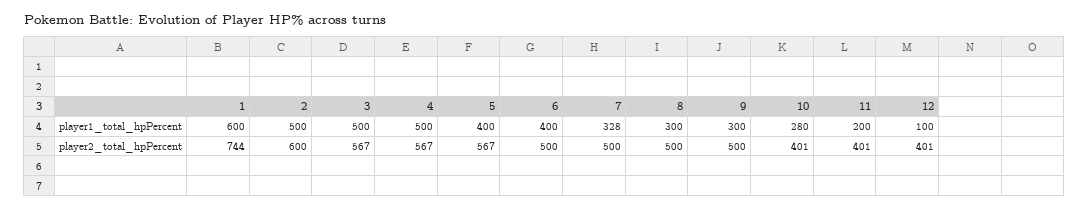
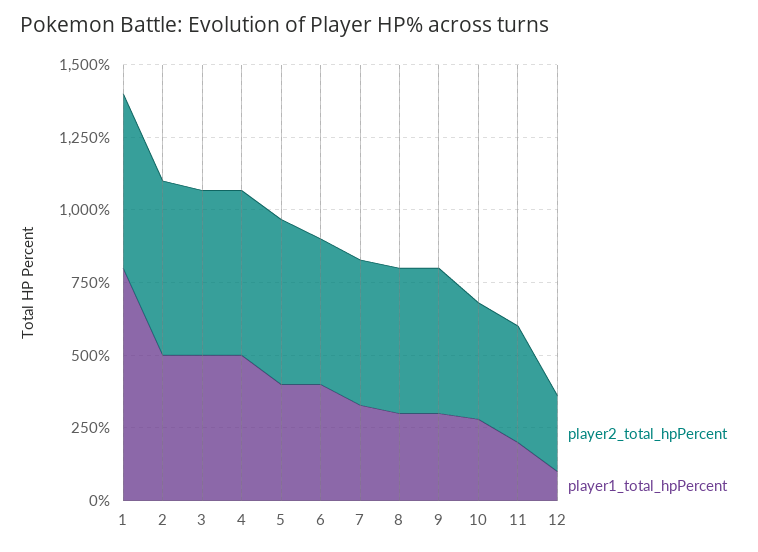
player1_total_hpPercent, 1: 600 -> 800
player2_total_hpPercent, 1: 744 -> 600
player2_total_hpPercent, 12: 401 -> 250

